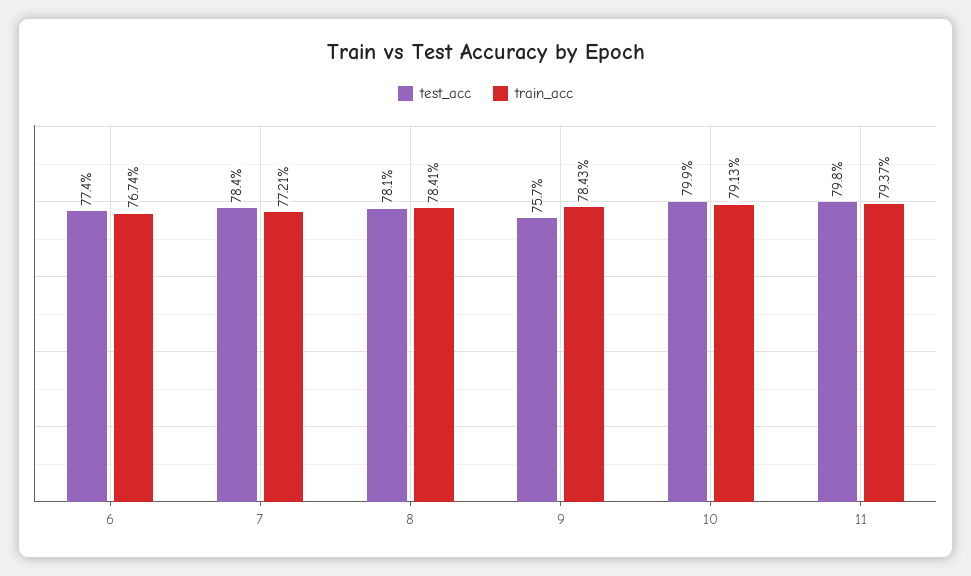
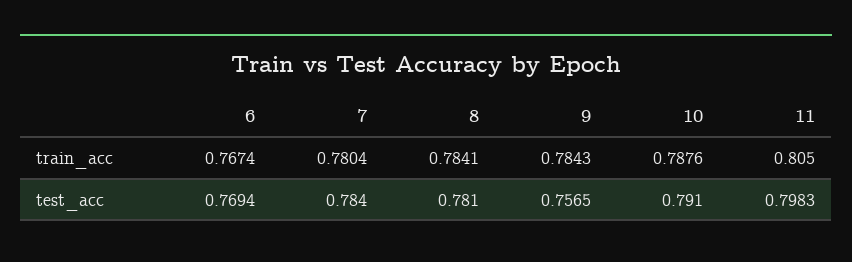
test_acc, 6: 0.774 -> 0.7694
train_acc, 7: 0.7721 -> 0.7804
test_acc, 10: 0.799 -> 0.791
train_acc, 10: 0.7913 -> 0.7876
train_acc, 11: 0.7937 -> 0.805

